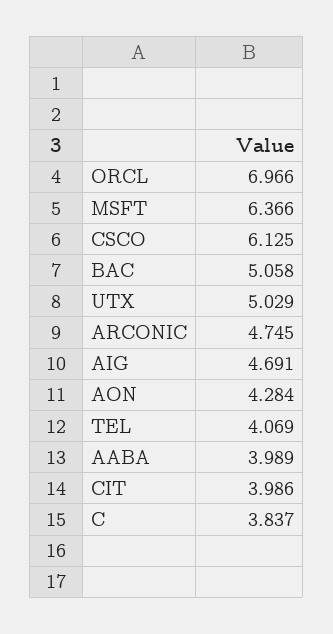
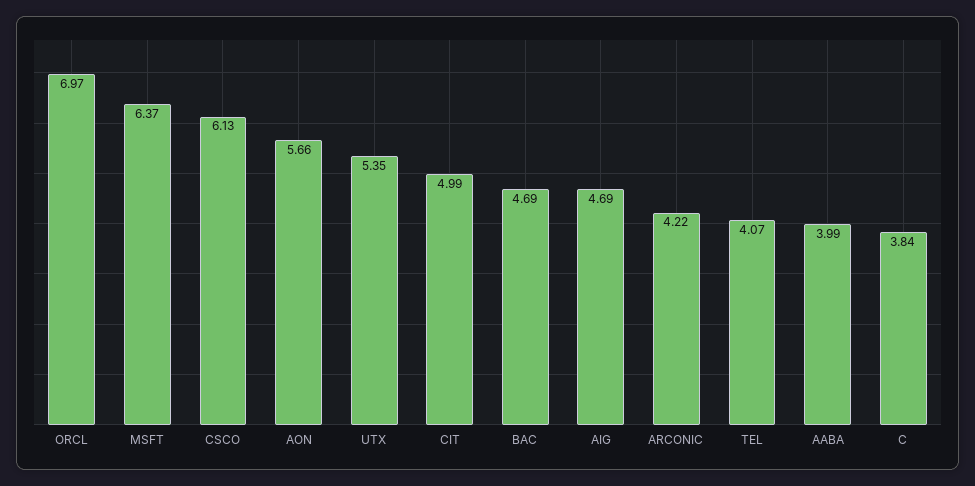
BAC: 5.058 -> 4.69
UTX: 5.029 -> 5.35
ARCONIC: 4.745 -> 4.22
AON: 4.284 -> 5.66
CIT: 3.986 -> 4.99

